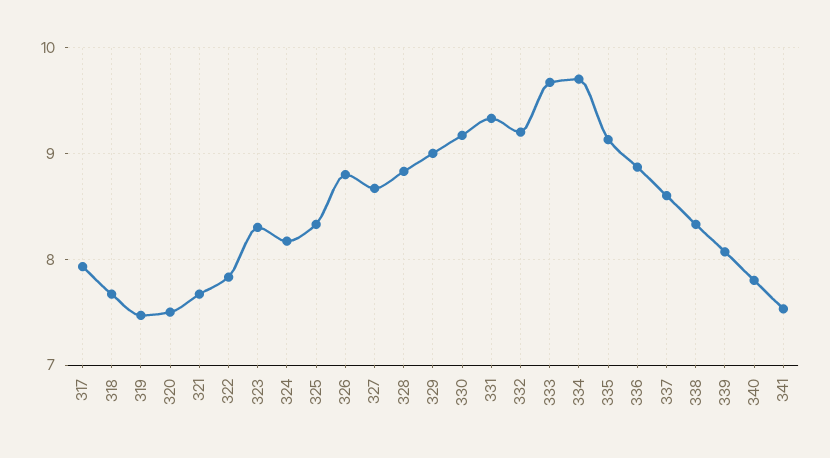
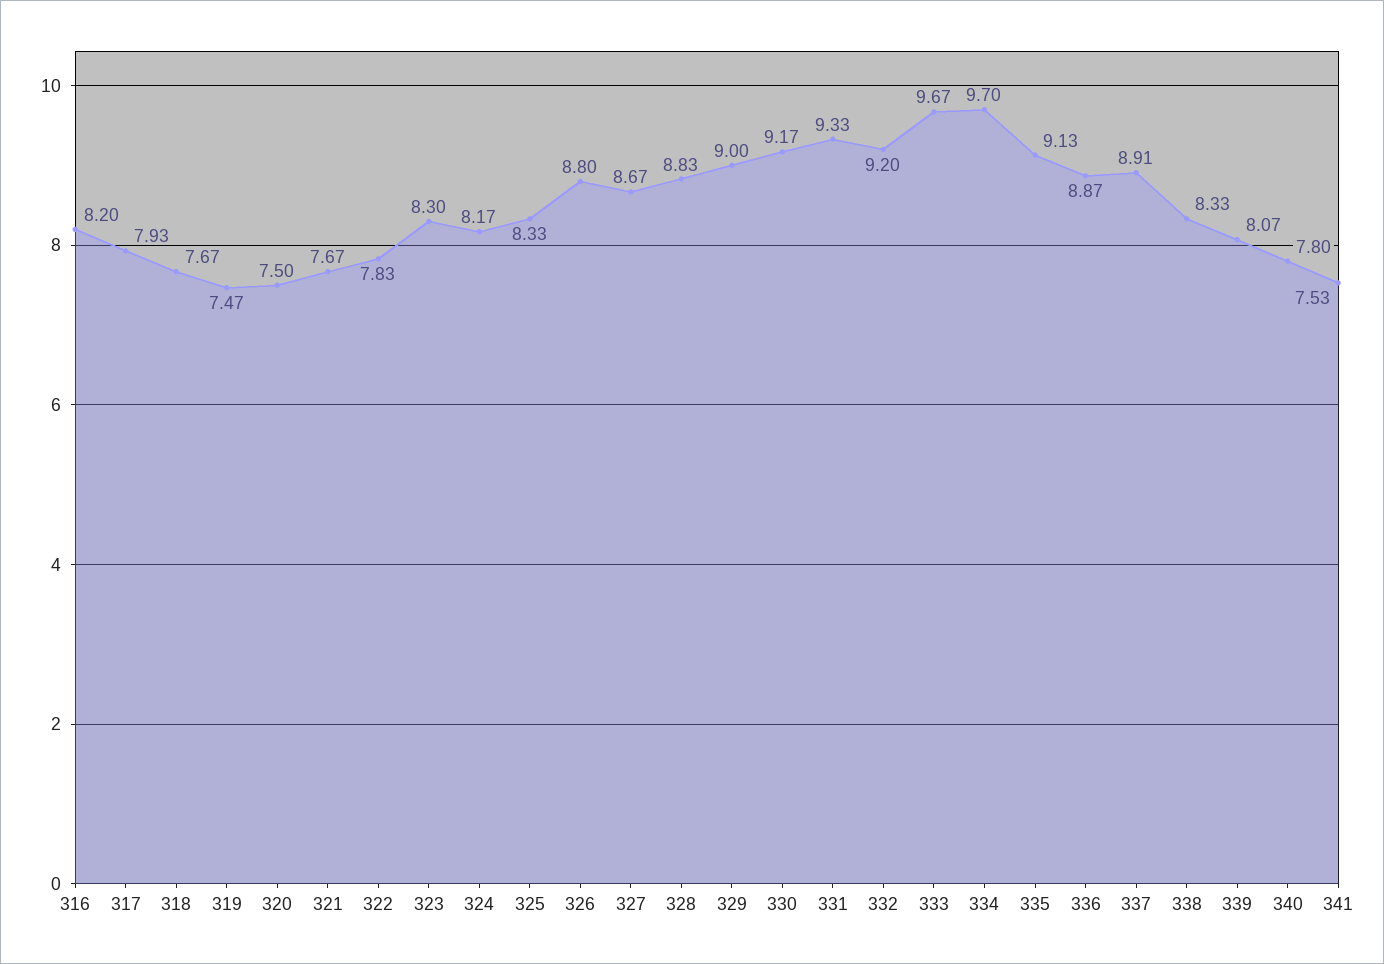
337: 8.6 -> 8.91
316: none -> 8.2

